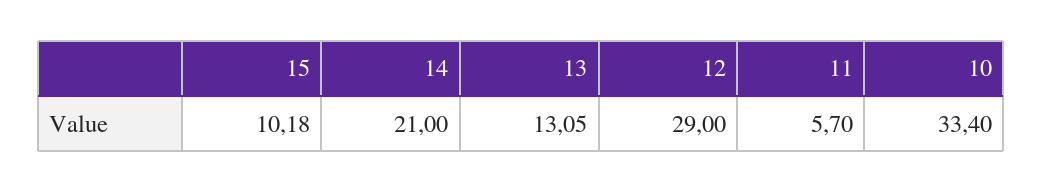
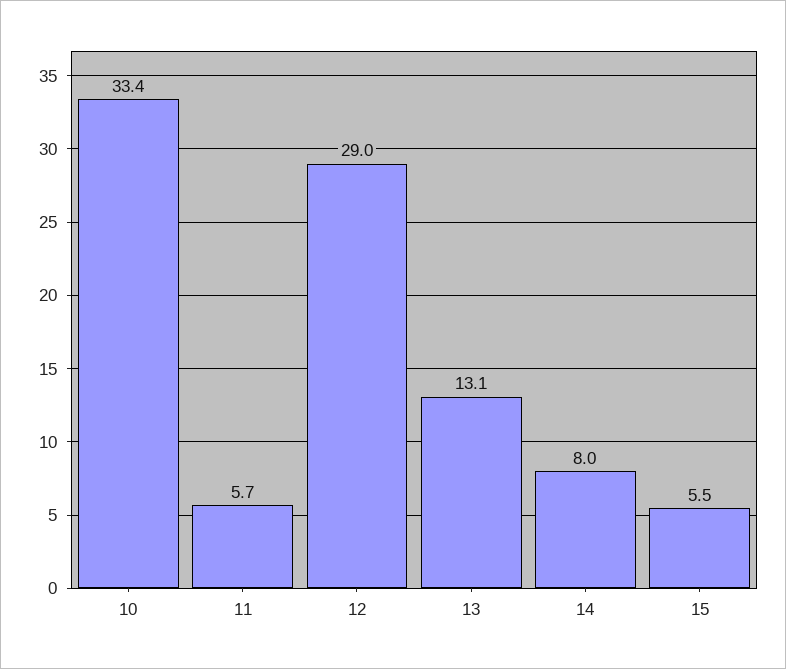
15: 10.18 -> 5.5
14: 21 -> 8

